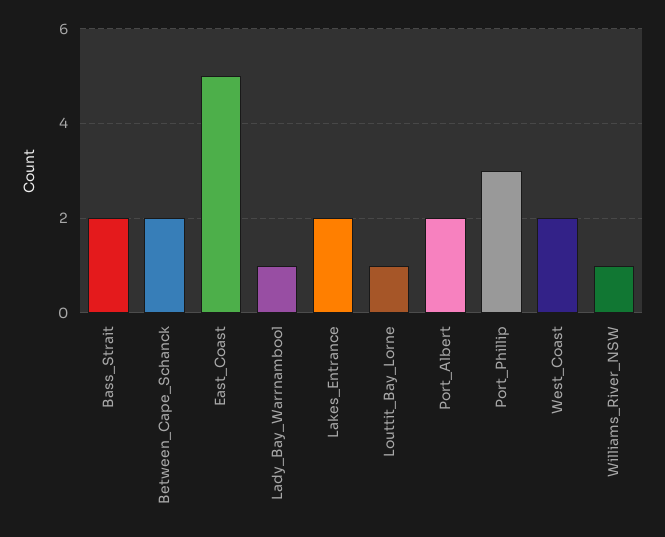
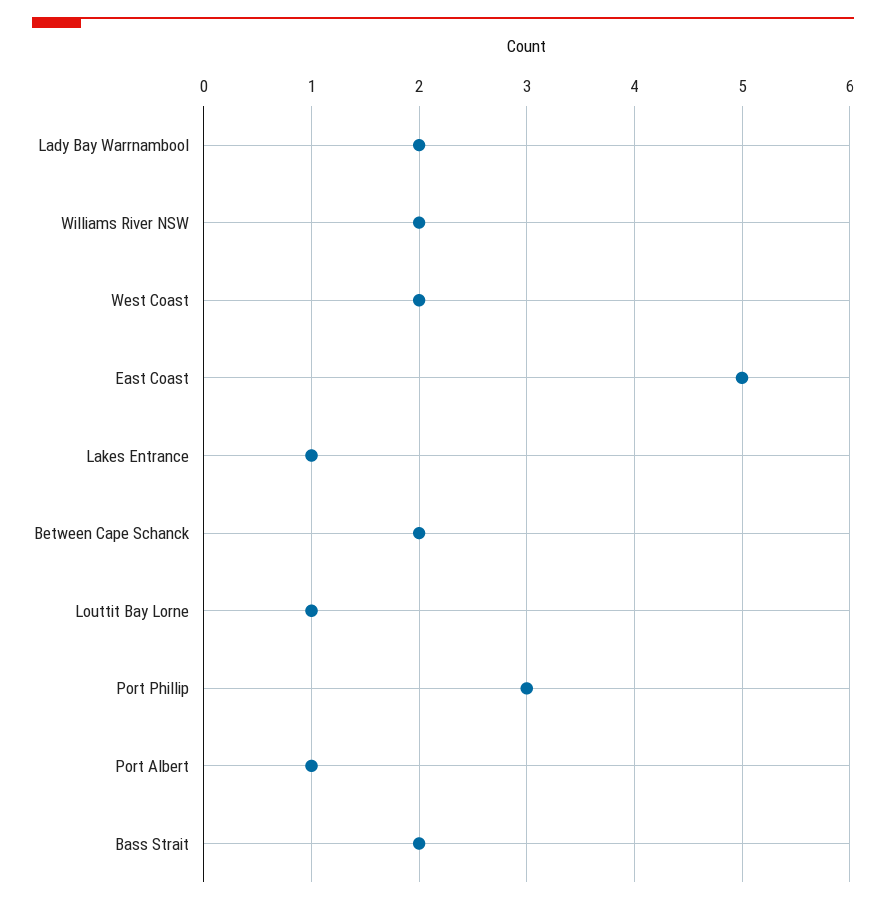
Lady_Bay_Warrnambool: 1 -> 2
Lakes_Entrance: 2 -> 1
Port_Albert: 2 -> 1
Williams_River_NSW: 1 -> 2

